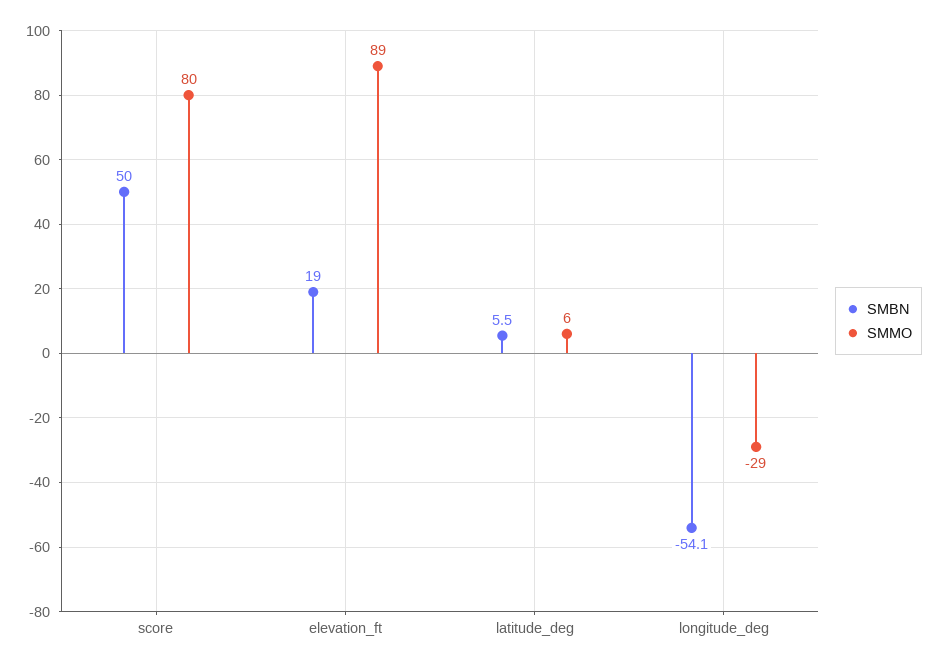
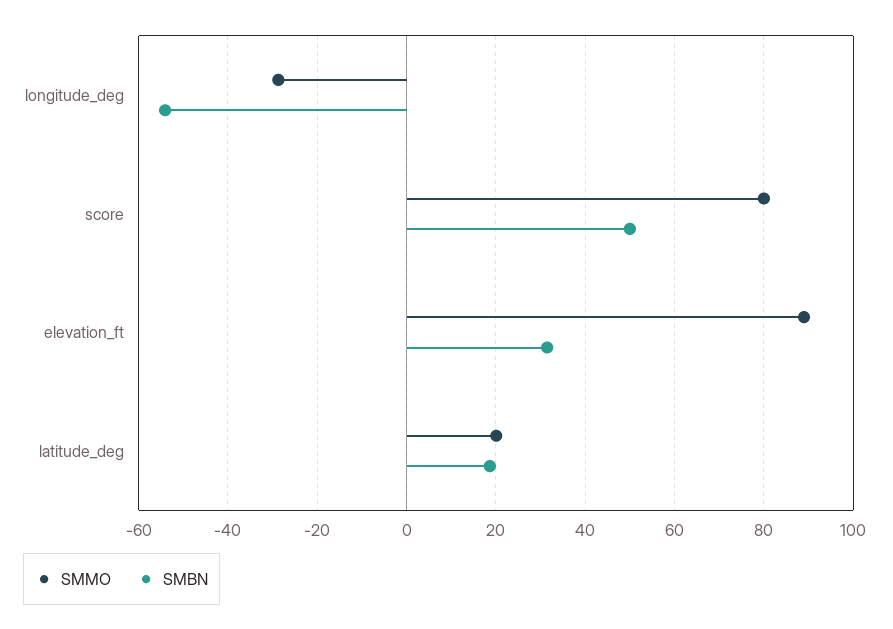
SMBN, elevation_ft: 19 -> 32
SMBN, latitude_deg: 5.5 -> 18
SMMO, latitude_deg: 6 -> 20

